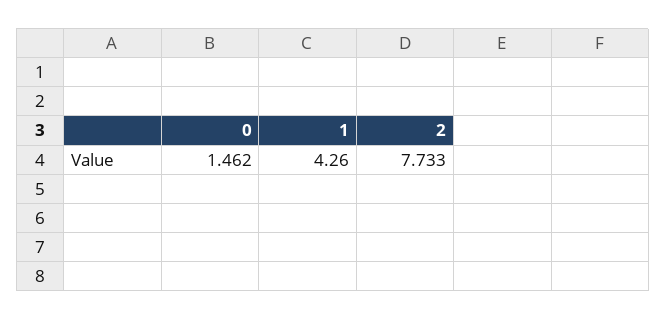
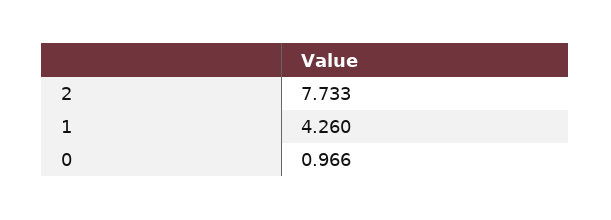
0: 1.462 -> 0.966

